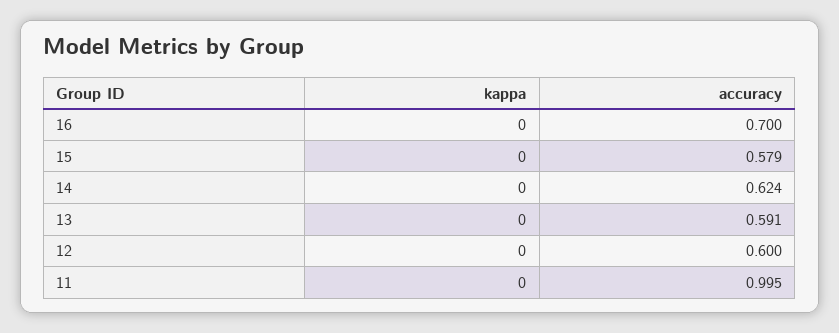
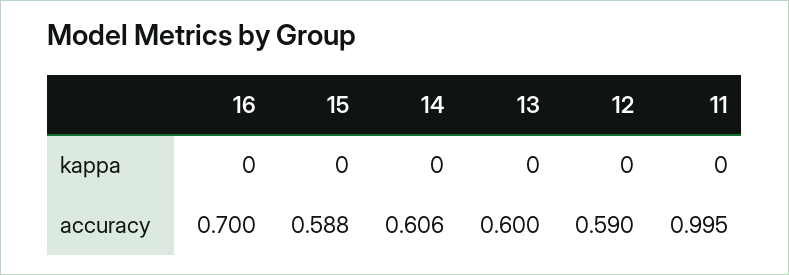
accuracy, 15: 0.579 -> 0.588
accuracy, 14: 0.624 -> 0.606
accuracy, 13: 0.591 -> 0.6
accuracy, 12: 0.6 -> 0.59

